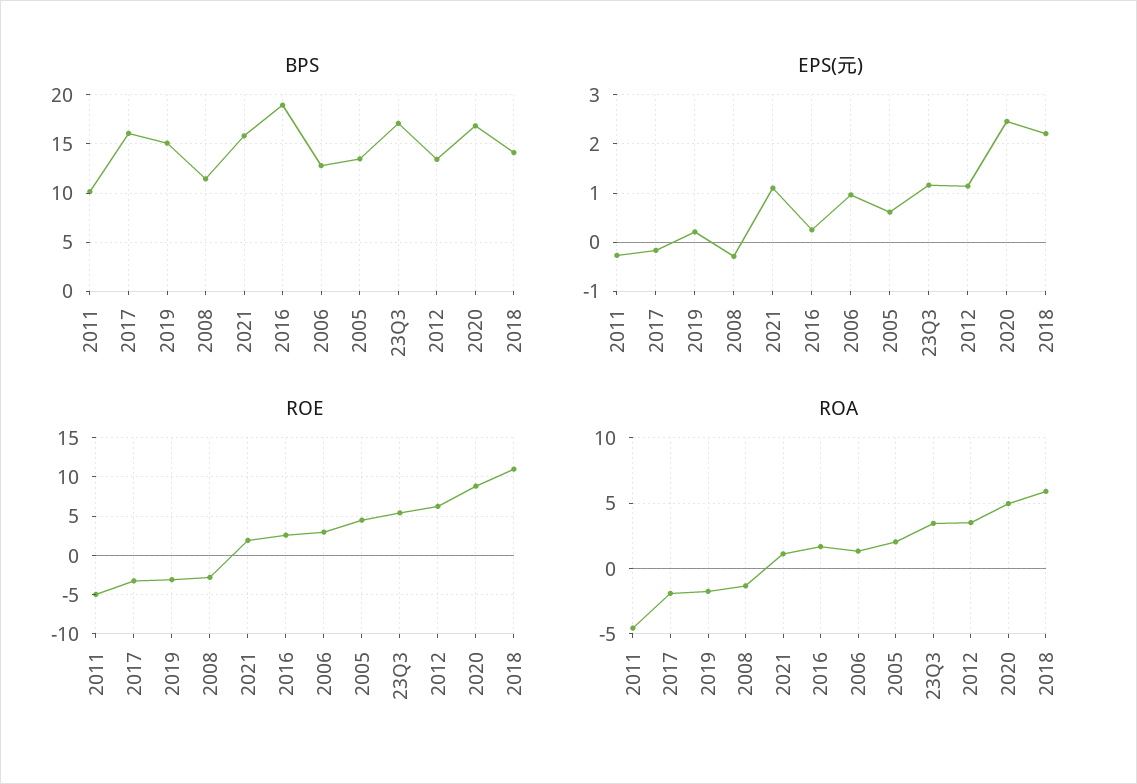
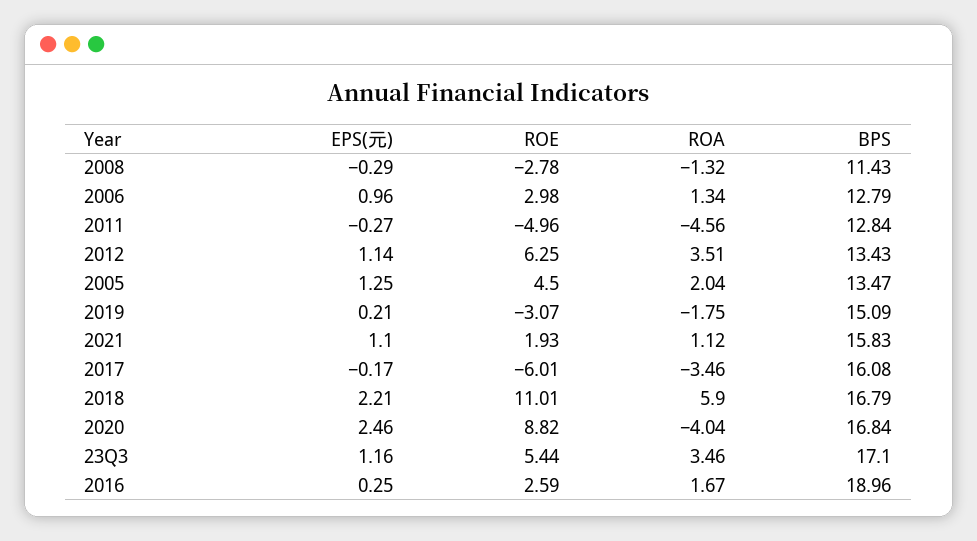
BPS, 2011: 10 -> 12.84
BPS, 2018: 14 -> 16.79
EPS(元), 2005: 0.6 -> 1.25
ROE, 2017: -3 -> -6.01
ROA, 2017: -2 -> -3.46
ROA, 2020: 5 -> -4.04

